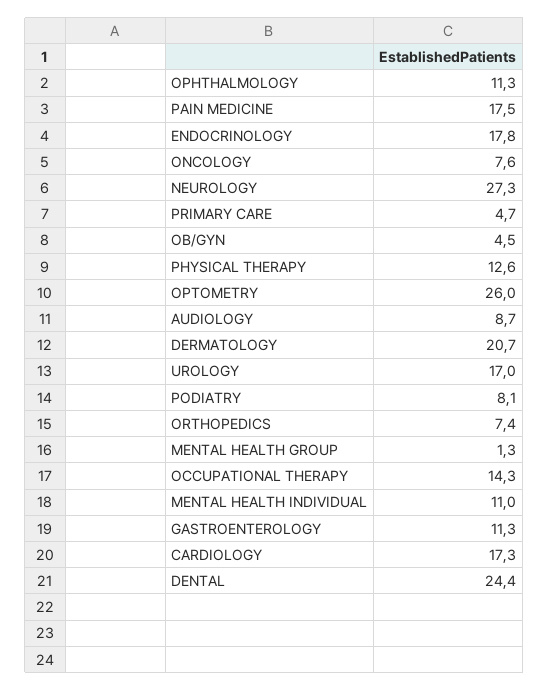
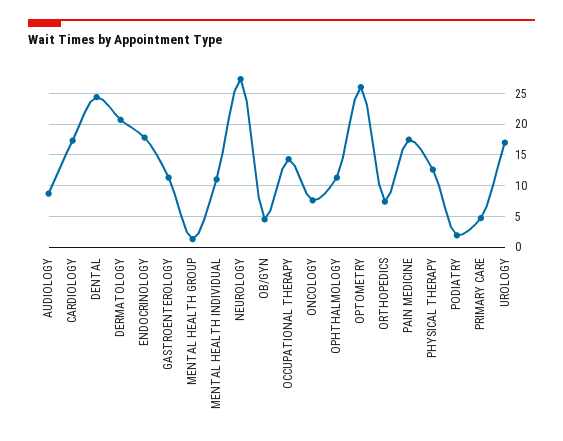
PODIATRY: 8.1 -> 2

